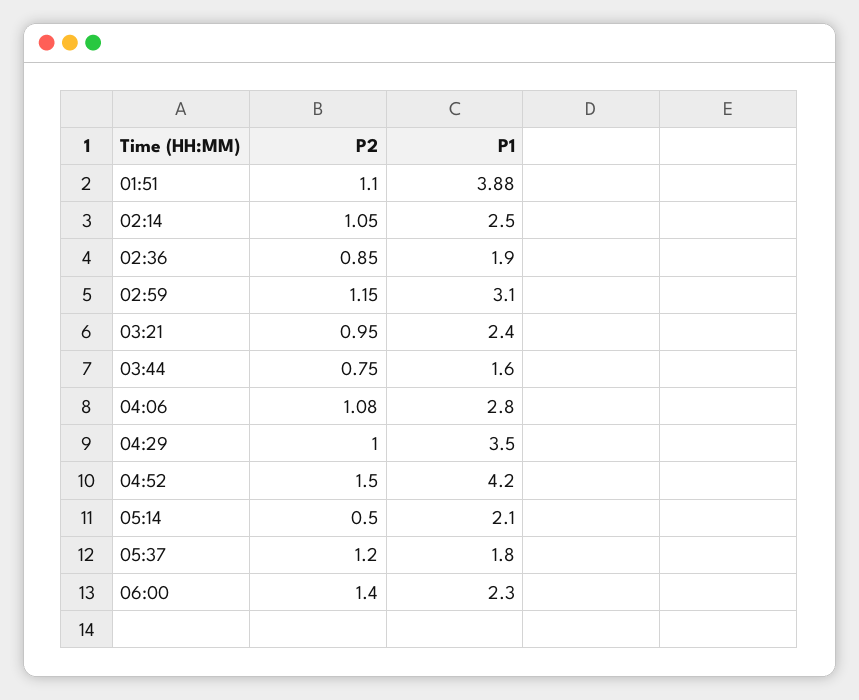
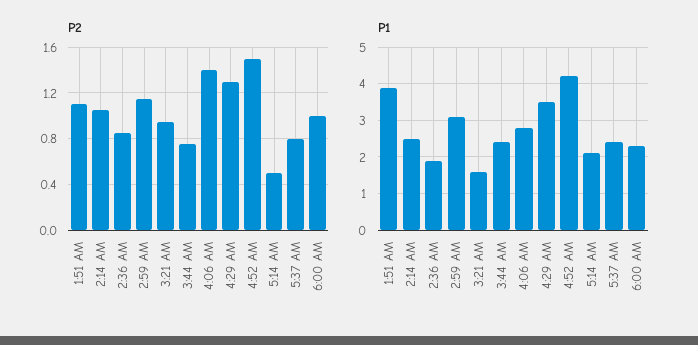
P1, 03:21: 2.4 -> 1.6
P1, 03:44: 1.6 -> 2.4
P2, 04:06: 1.08 -> 1.4
P2, 04:29: 1 -> 1.3
P2, 05:37: 1.2 -> 0.8
P1, 05:37: 1.8 -> 2.4
P2, 06:00: 1.4 -> 1

